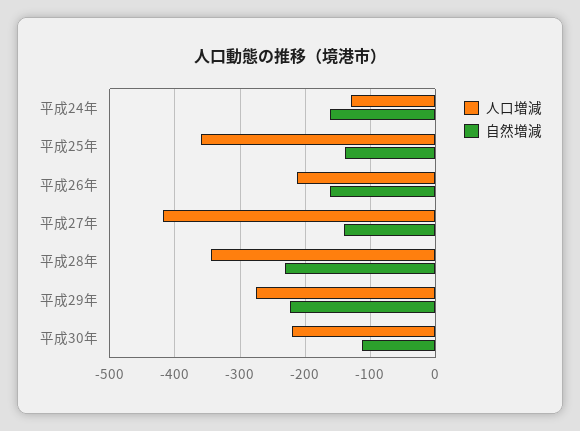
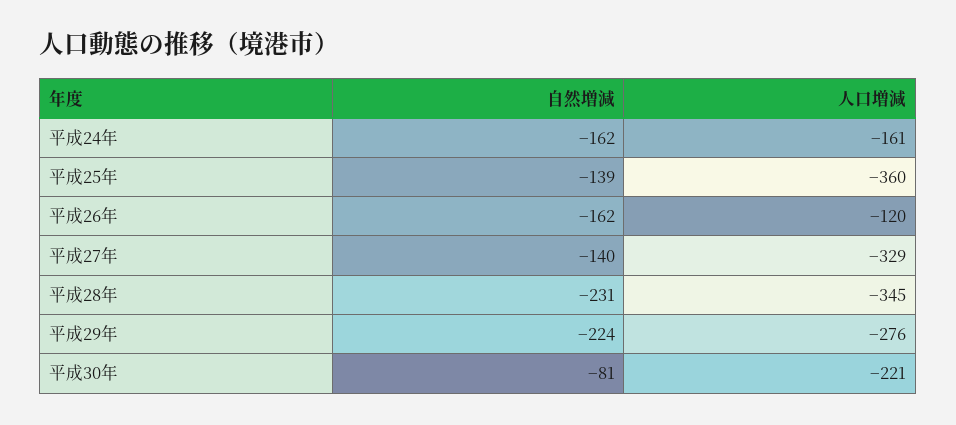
人口増減, 平成24年: -130 -> -161
人口増減, 平成26年: -210 -> -120
人口増減, 平成27年: -420 -> -329
自然増減, 平成30年: -110 -> -81

